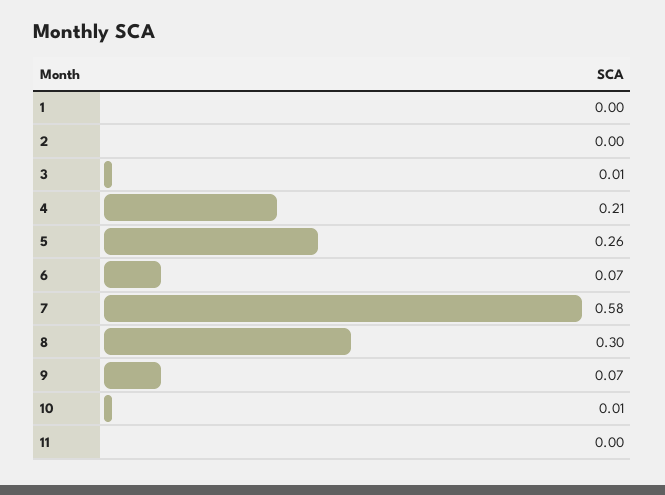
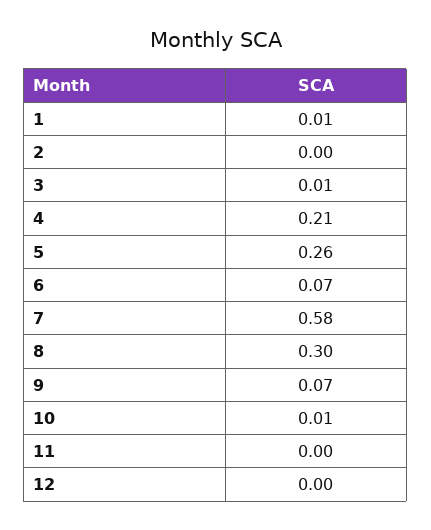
1: 0 -> 0.01
12: none -> 0

